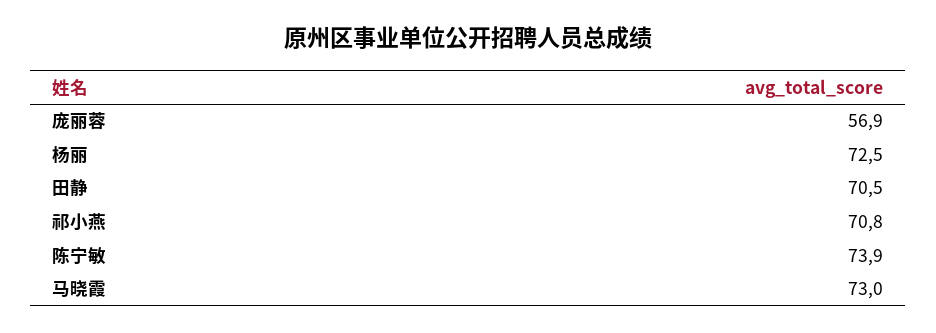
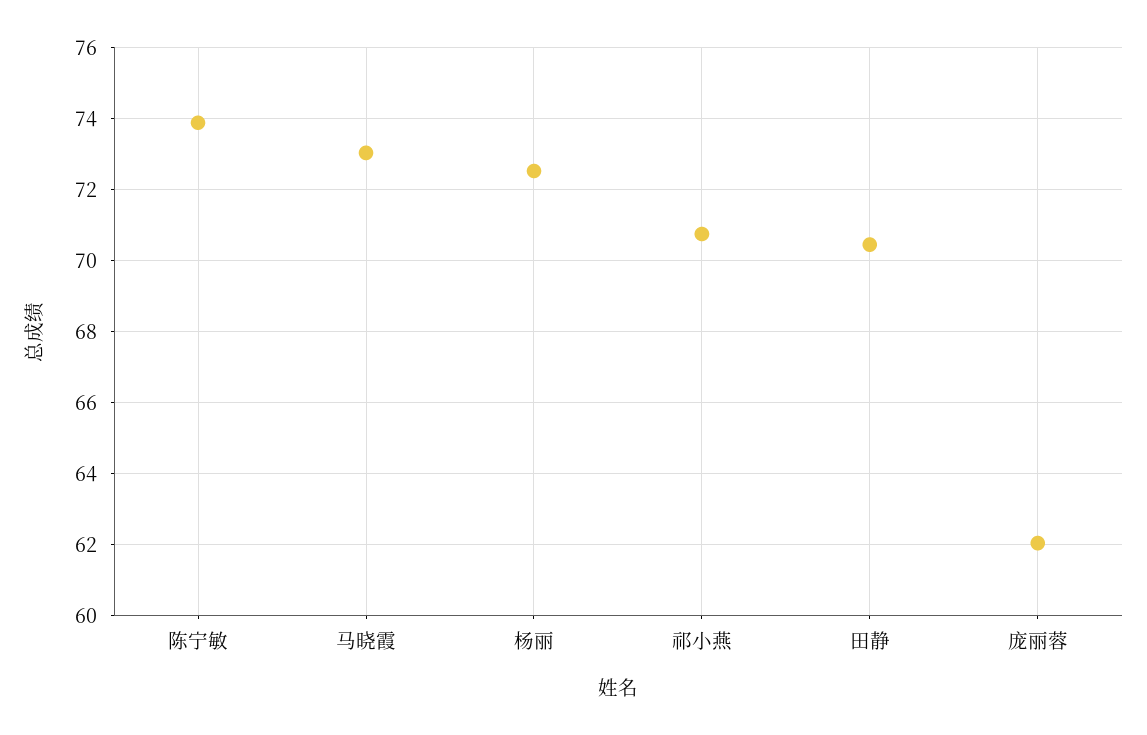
庞丽蓉: 56.9 -> 62

